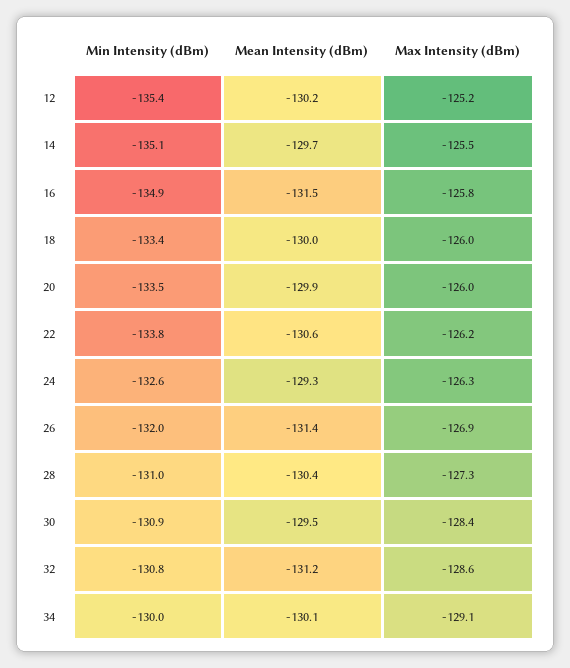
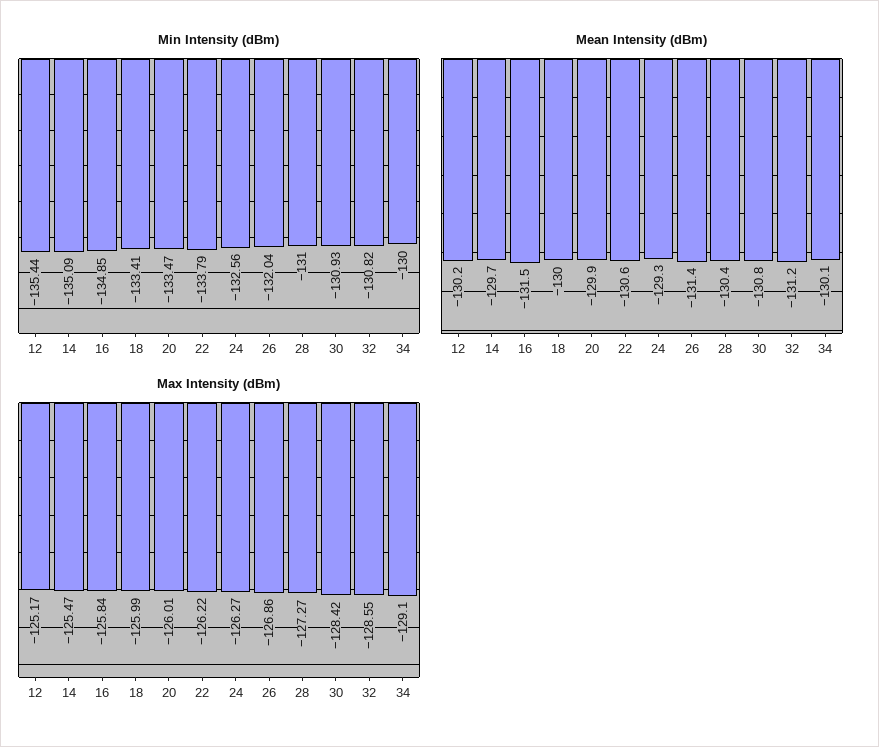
Mean Intensity (dBm), 30: -129.5 -> -130.8

